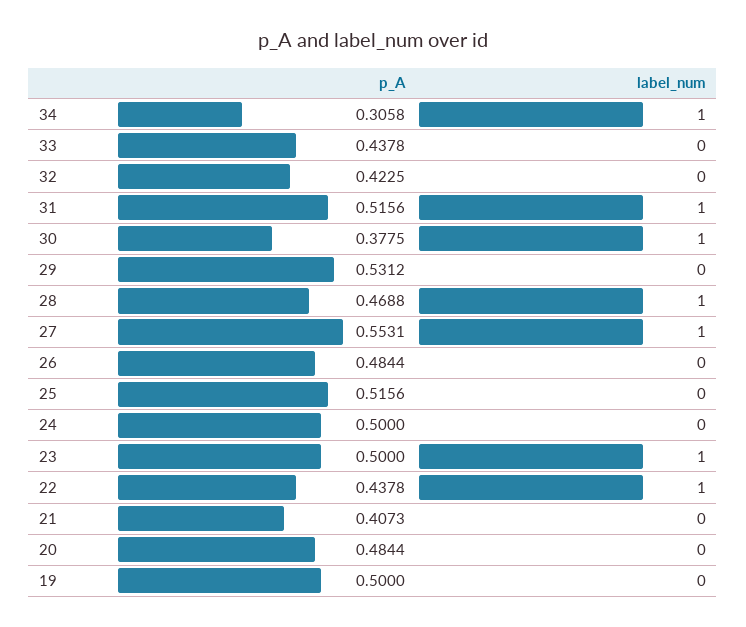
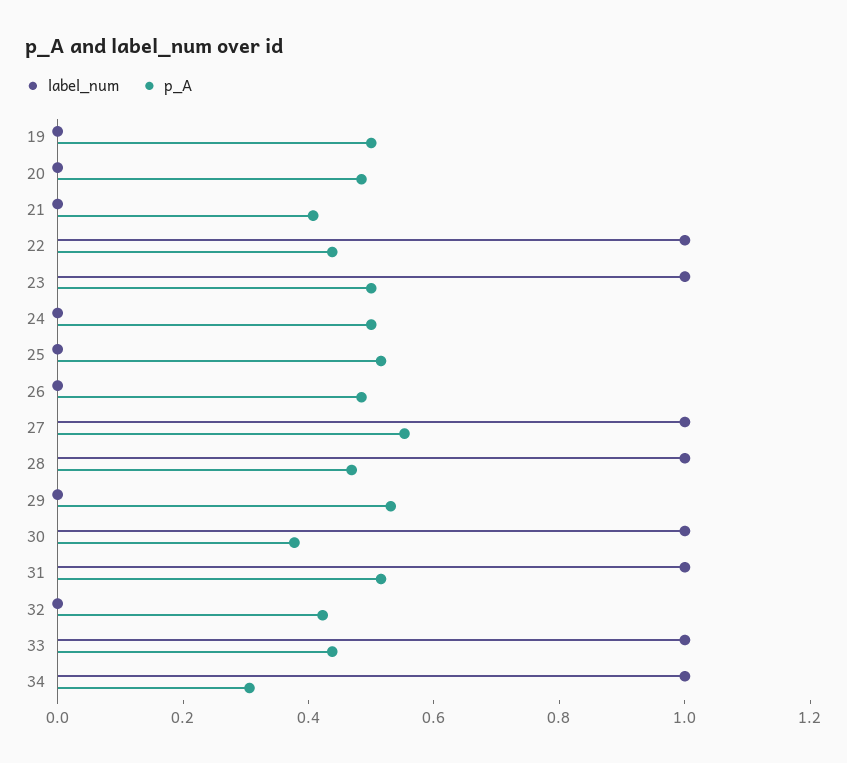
label_num, 33: 0 -> 1

